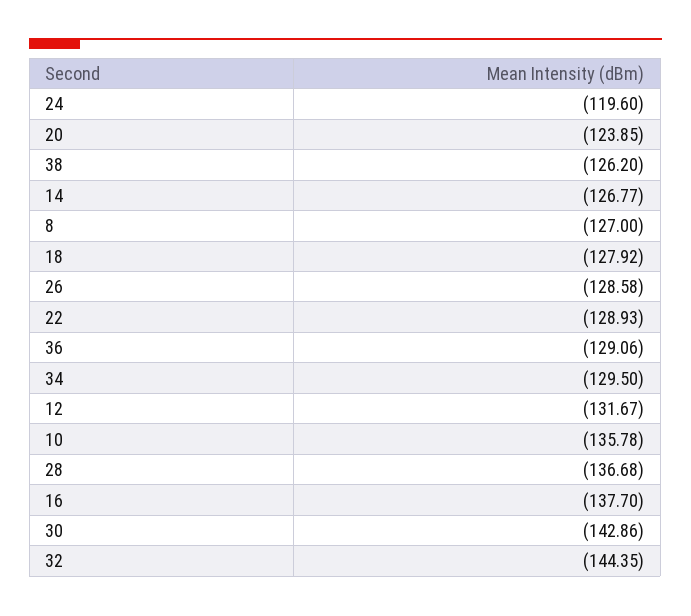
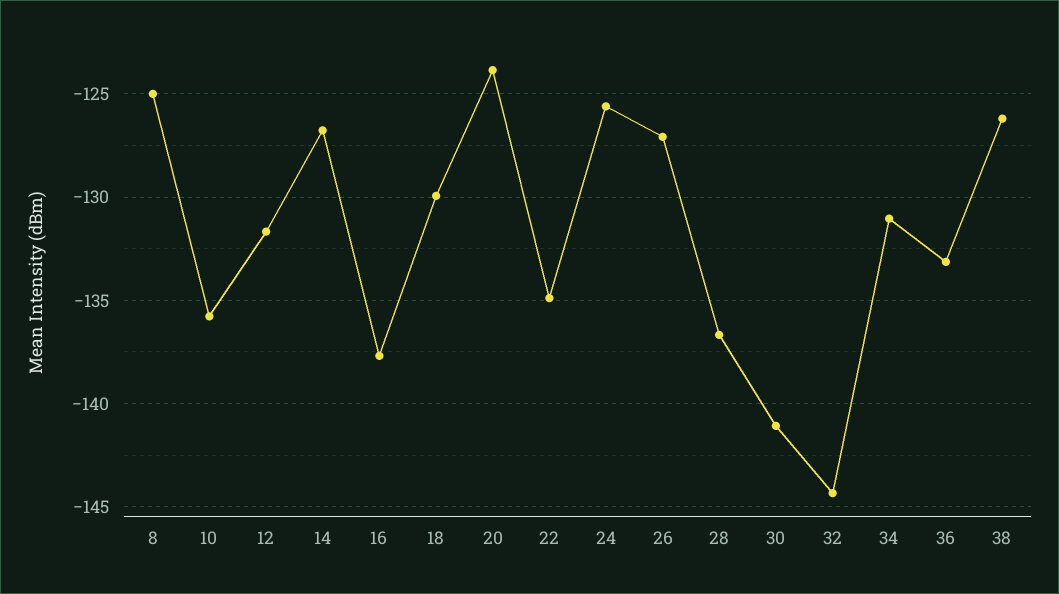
24: -119.6 -> -125.5
8: -127 -> -125
18: -127.92 -> -130
26: -128.58 -> -127
22: -128.93 -> -135
36: -129.06 -> -133
34: -129.5 -> -131
30: -142.86 -> -141

